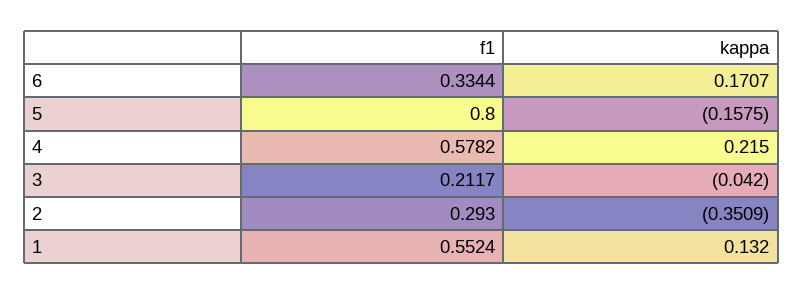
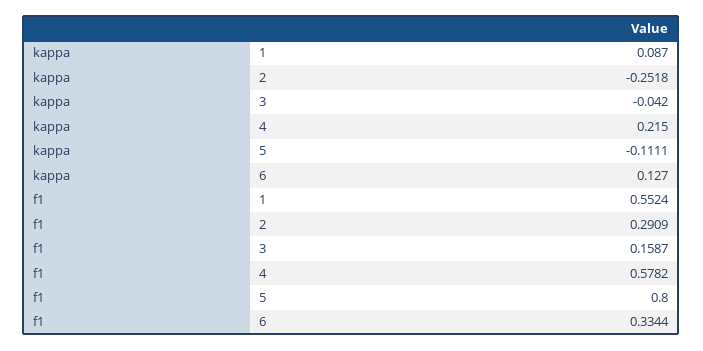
kappa, 6: 0.1707 -> 0.127
kappa, 5: -0.1575 -> -0.1111
f1, 3: 0.2117 -> 0.1587
f1, 2: 0.293 -> 0.2909
kappa, 2: -0.3509 -> -0.2518
kappa, 1: 0.132 -> 0.087

